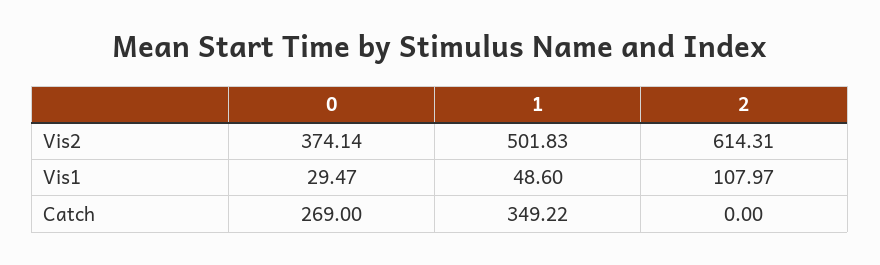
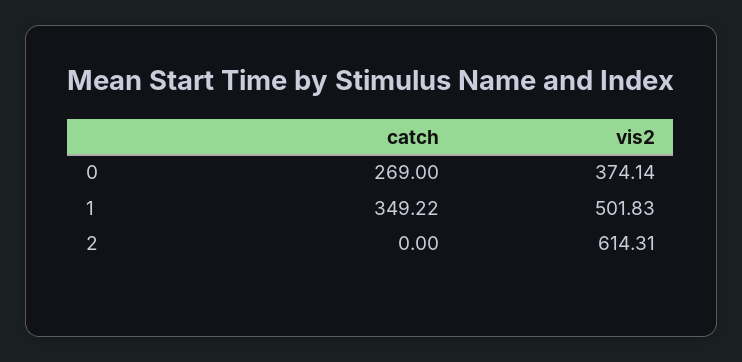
0, Vis1: 29.47 -> none
1, Vis1: 48.6 -> none
2, Vis1: 107.97 -> none

